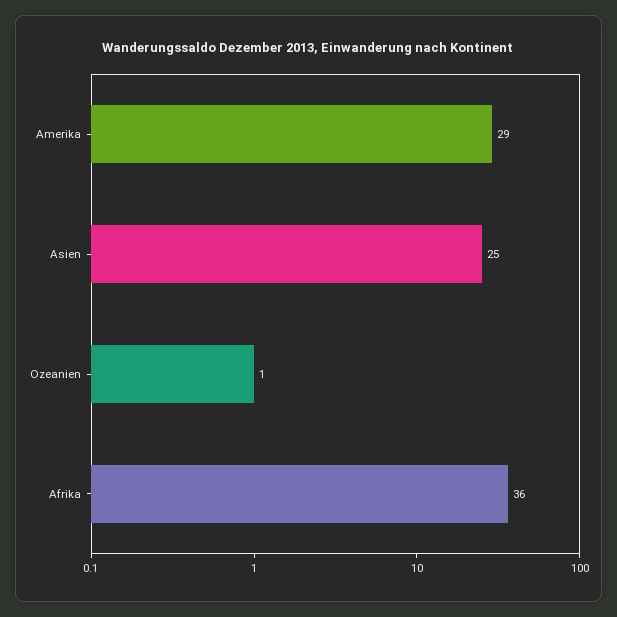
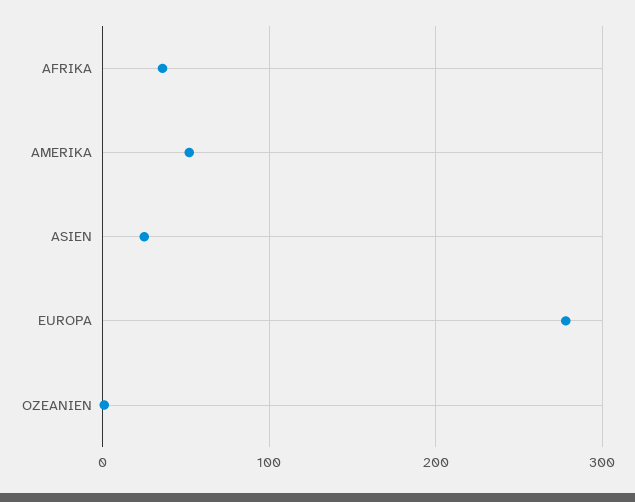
Amerika: 29 -> 50
EUROPA: none -> 280

